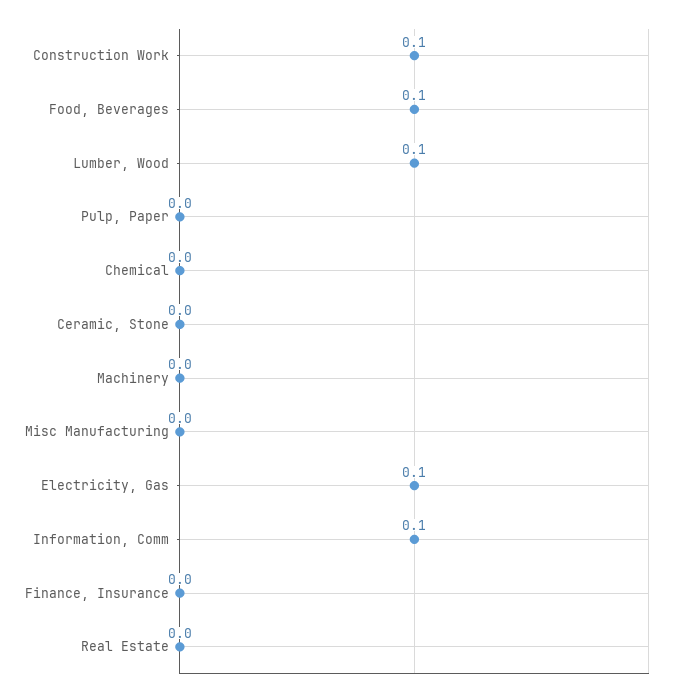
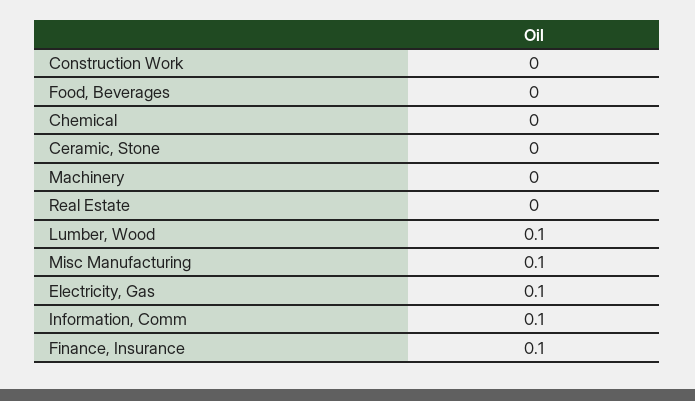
Construction Work: 0.1 -> 0
Food, Beverages: 0.1 -> 0
Pulp, Paper: 0 -> none
Misc Manufacturing: 0 -> 0.1
Finance, Insurance: 0 -> 0.1

